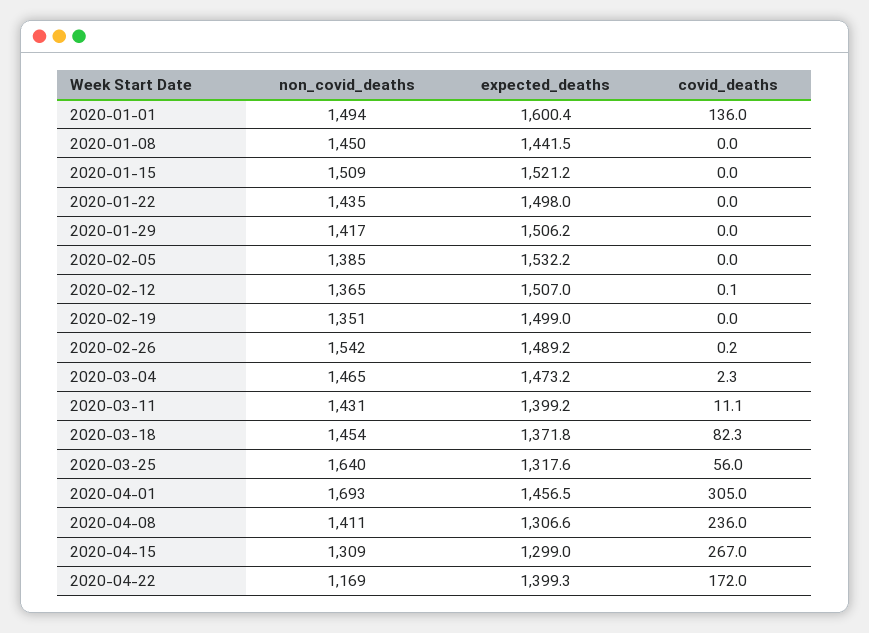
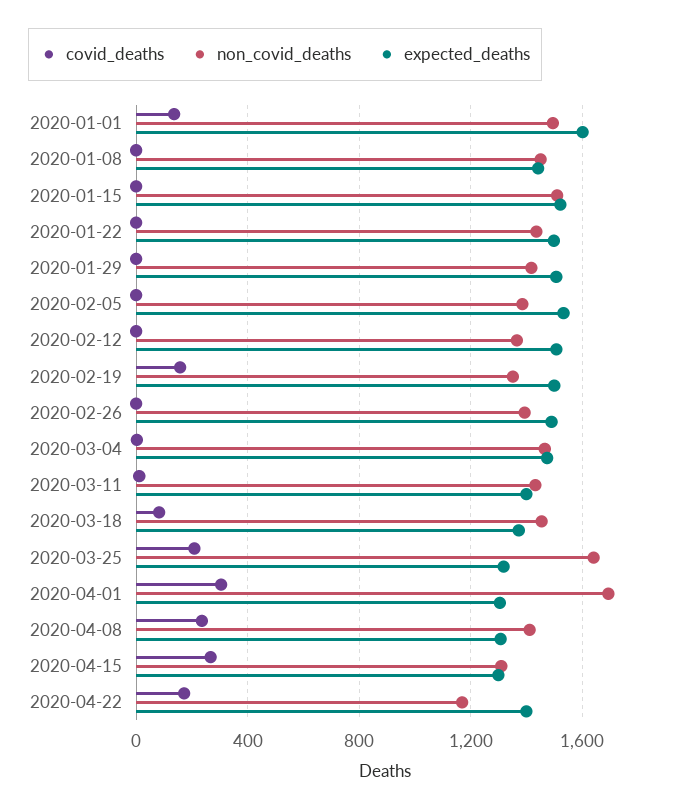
covid_deaths, 2020-02-19: 0 -> 150
non_covid_deaths, 2020-02-26: 1542 -> 1400
covid_deaths, 2020-03-25: 56 -> 200
expected_deaths, 2020-04-01: 1456.5 -> 1300

